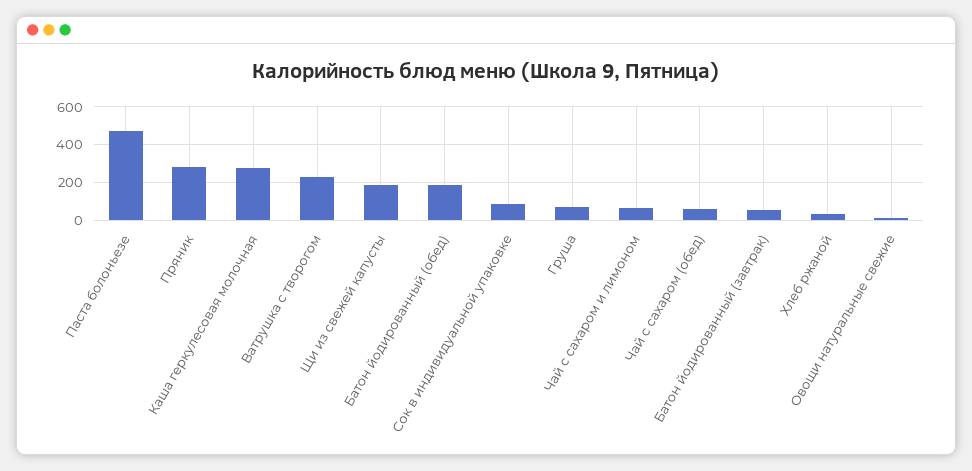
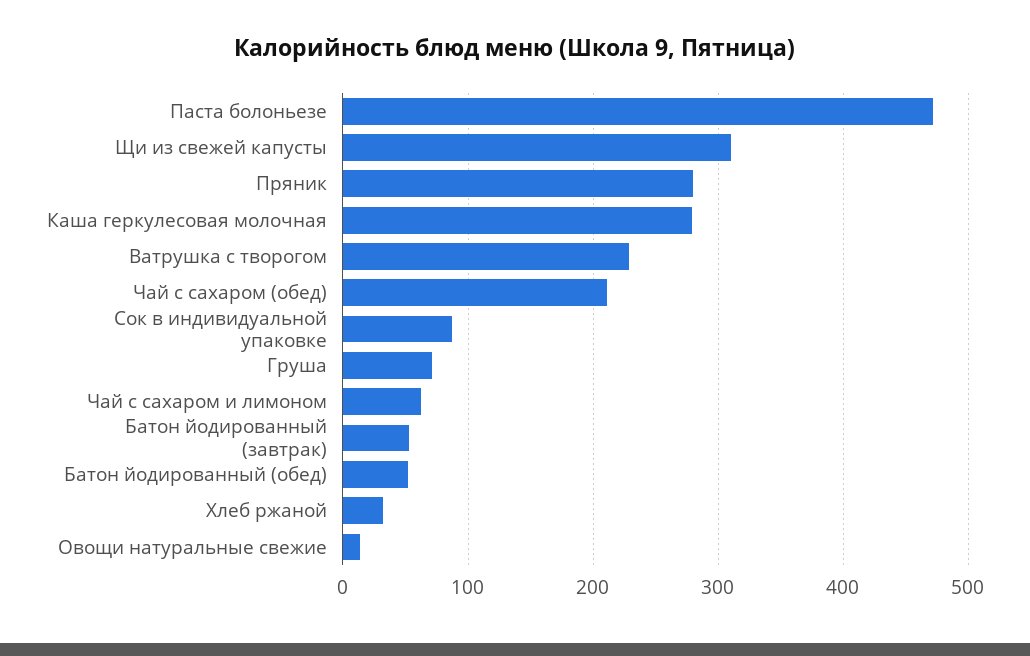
Щи из свежей капусты: 200 -> 310
Батон йодированный (обед): 200 -> 50
Чай с сахаром (обед): 50 -> 210

